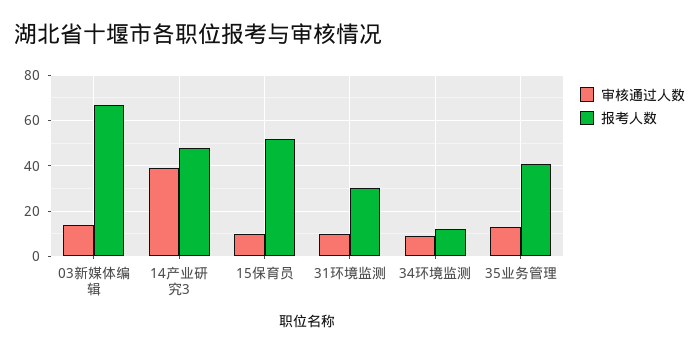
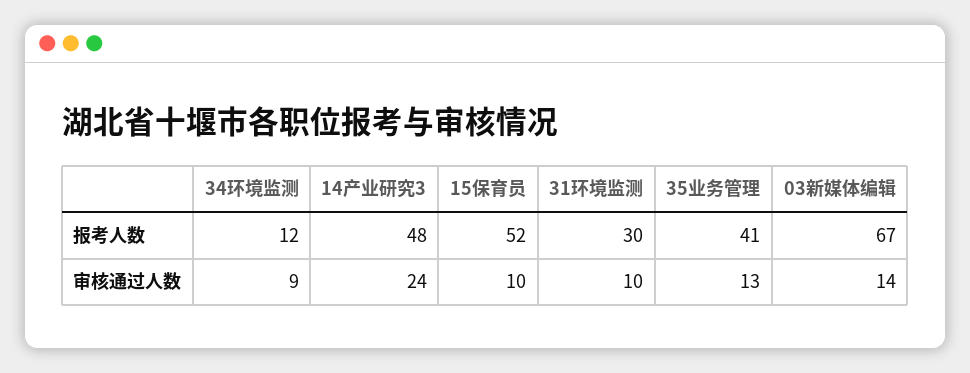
审核通过人数, 14产业研究3: 40 -> 24

